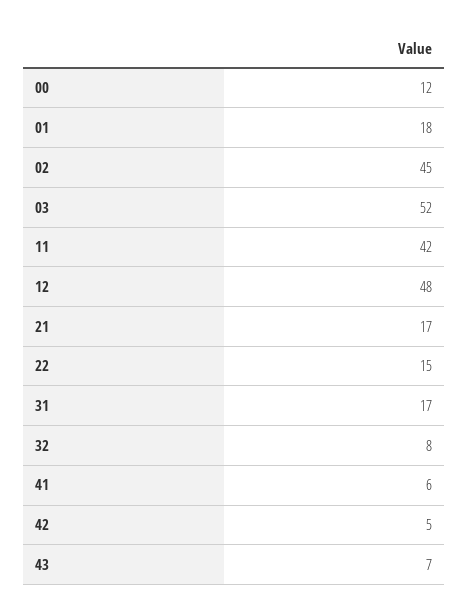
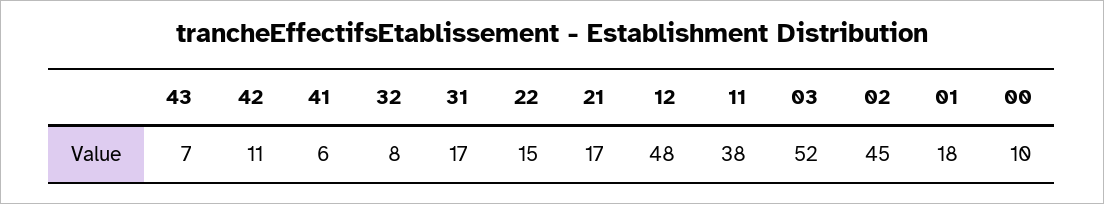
00: 12 -> 10
11: 42 -> 38
42: 5 -> 11

